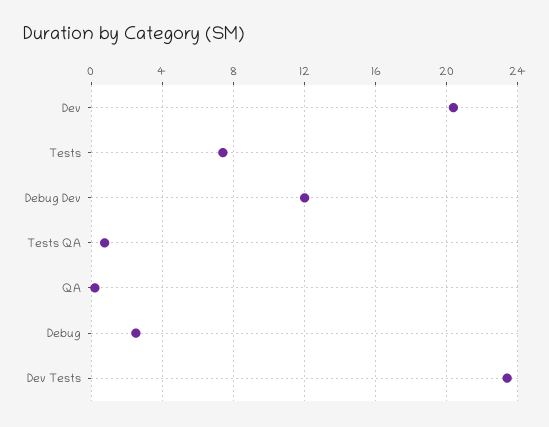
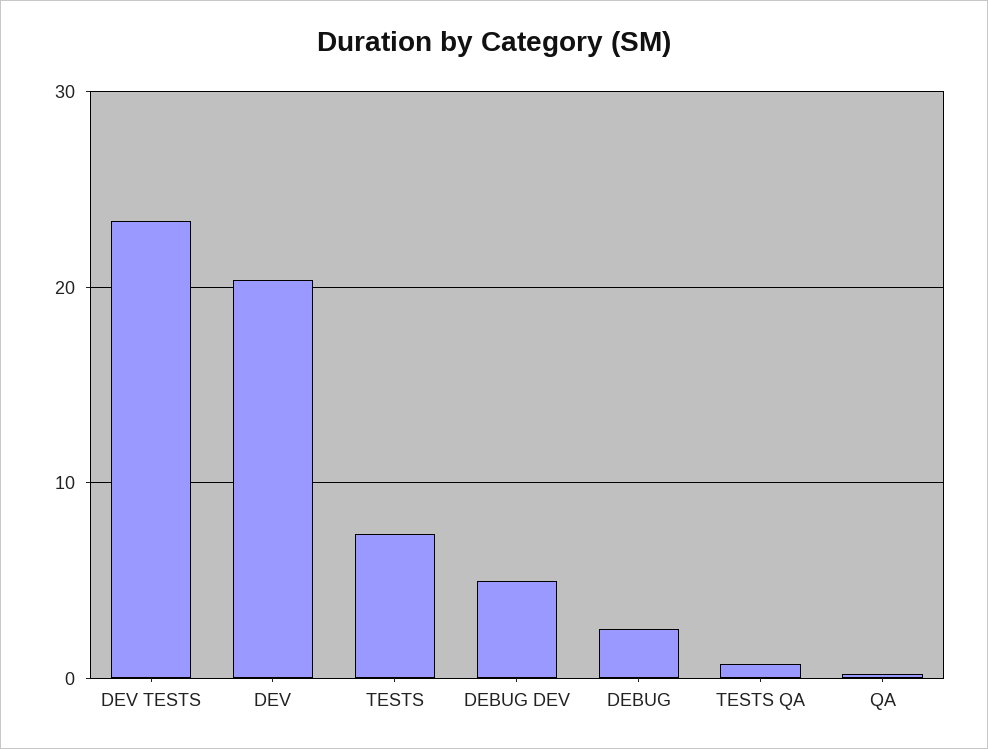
Debug Dev: 12 -> 5

